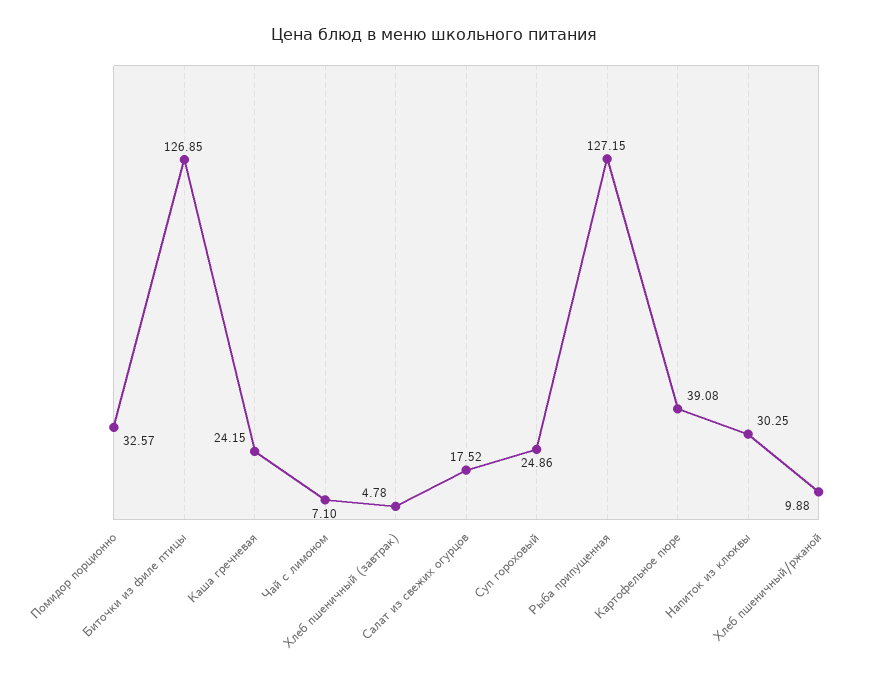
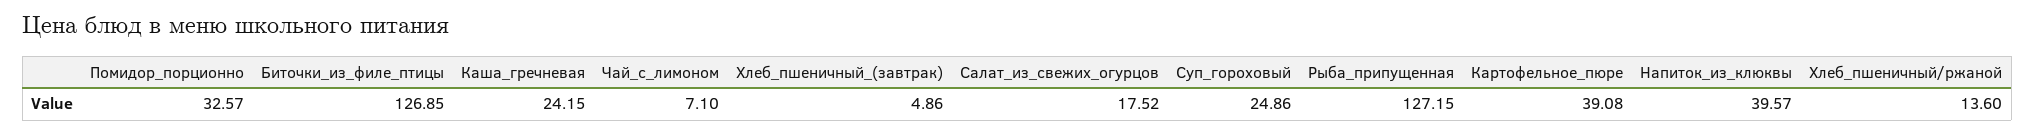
Хлеб пшеничный (завтрак): 4.78 -> 4.86
Напиток из клюквы: 30.25 -> 39.57
Хлеб пшеничный/ржаной: 9.88 -> 13.6

